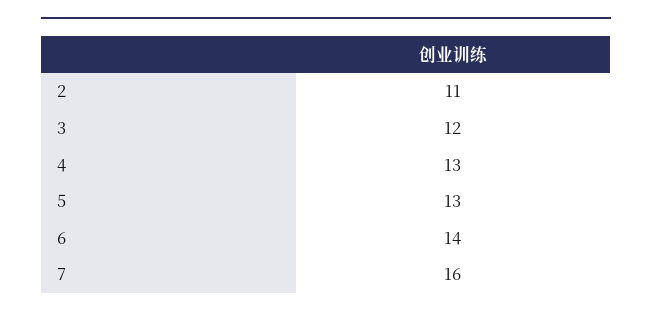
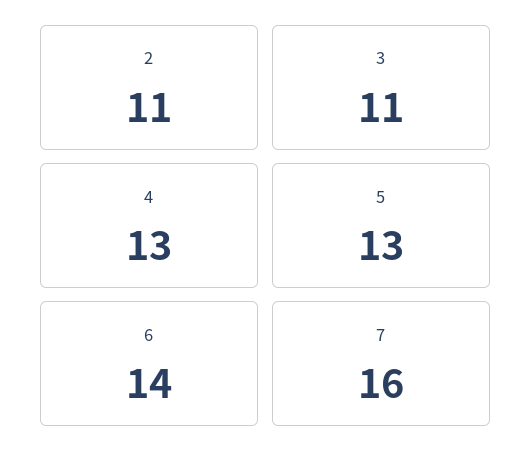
3: 12 -> 11

